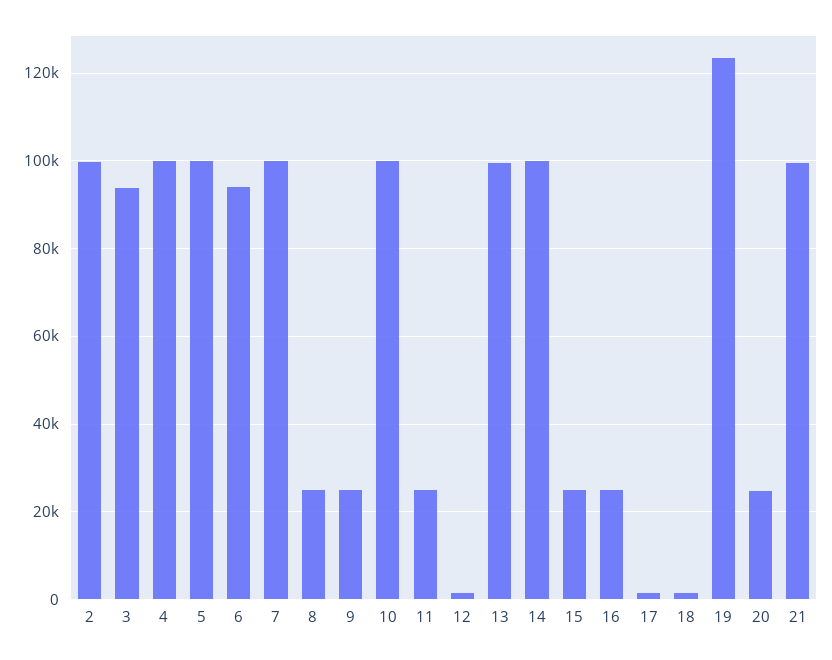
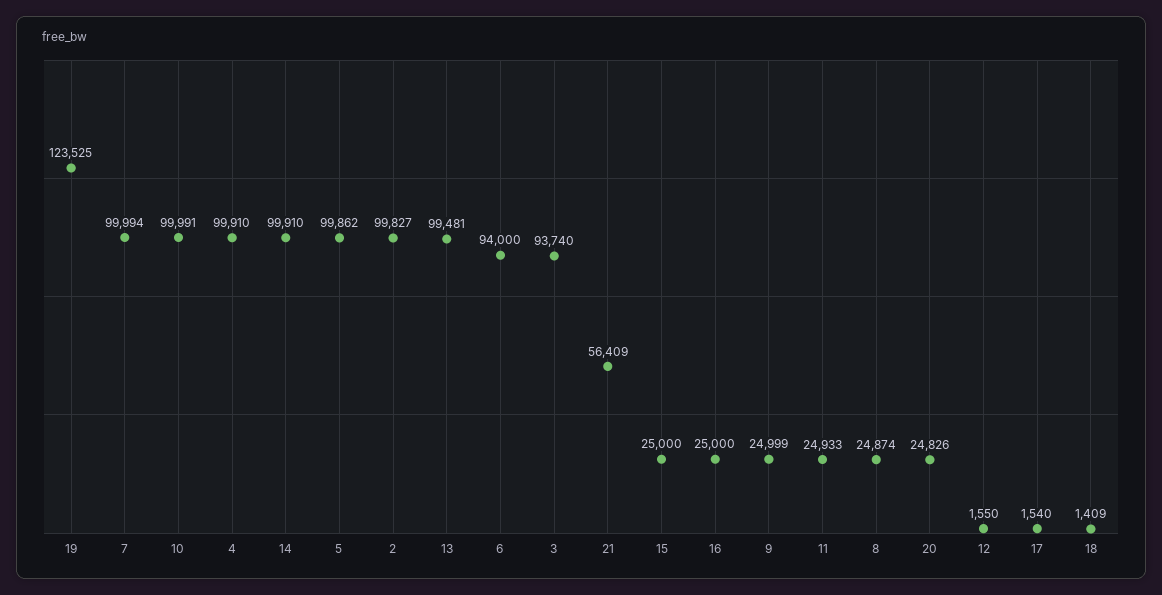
21: 100000 -> 56409

